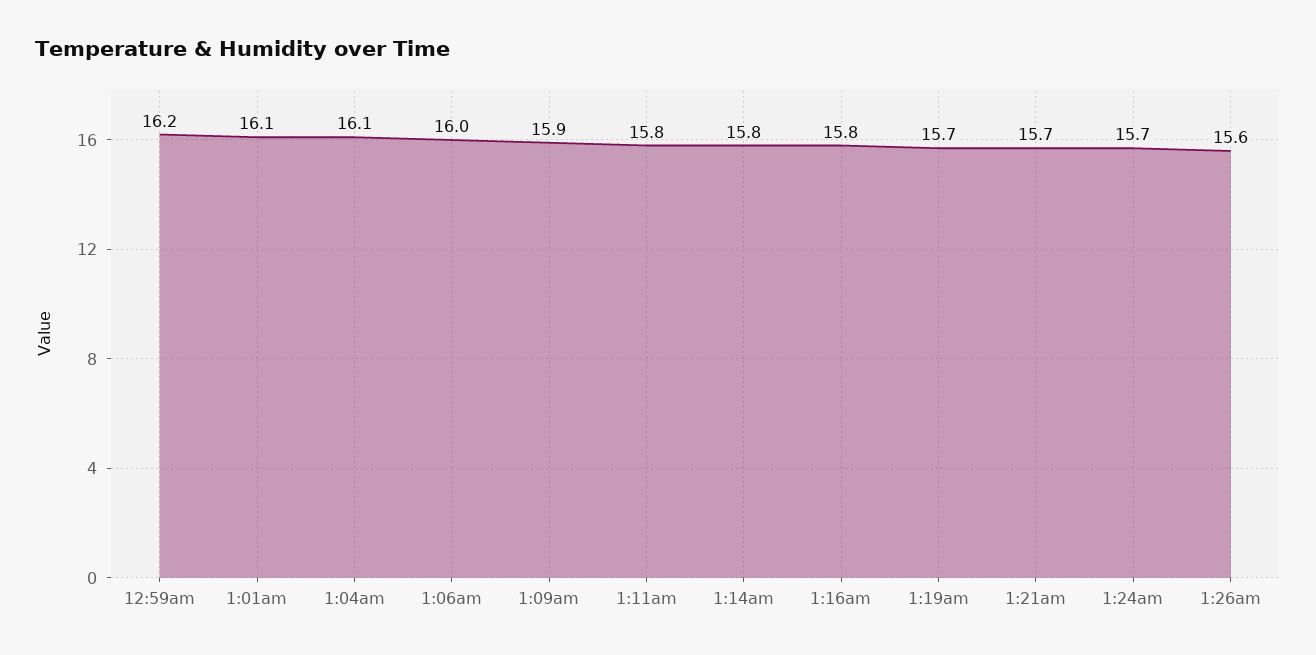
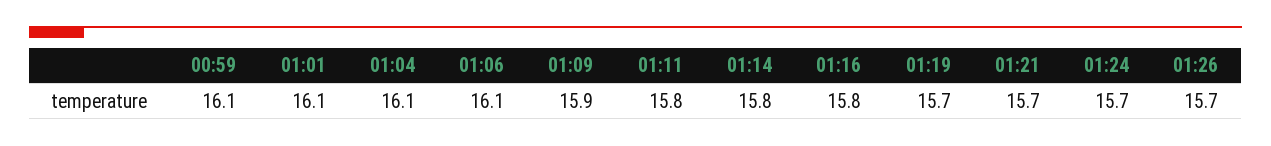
12:59am: 16.2 -> 16.1
1:06am: 16 -> 16.1
1:26am: 15.6 -> 15.7

